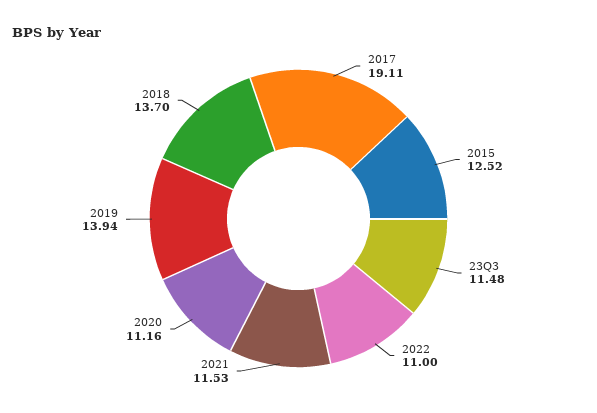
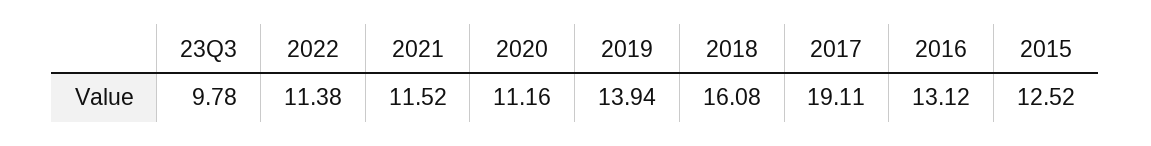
23Q3: 11.48 -> 9.78
2022: 11 -> 11.38
2021: 11.53 -> 11.52
2018: 13.7 -> 16.08
2016: none -> 13.12

